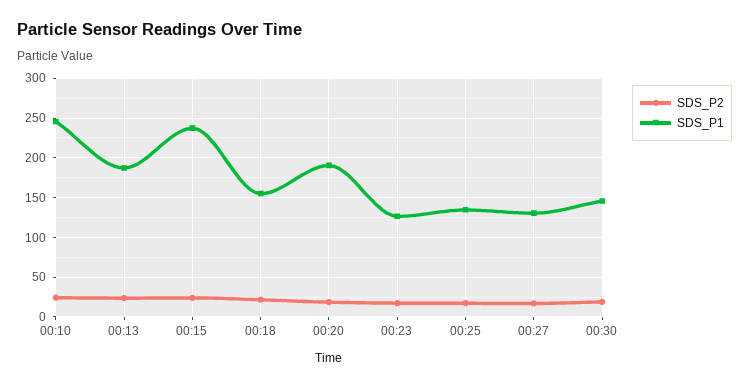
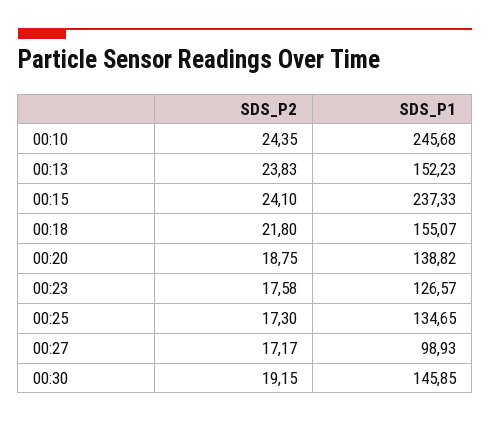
SDS_P1, 00:13: 190 -> 152.23
SDS_P1, 00:20: 190 -> 138.82
SDS_P1, 00:27: 130 -> 98.93

